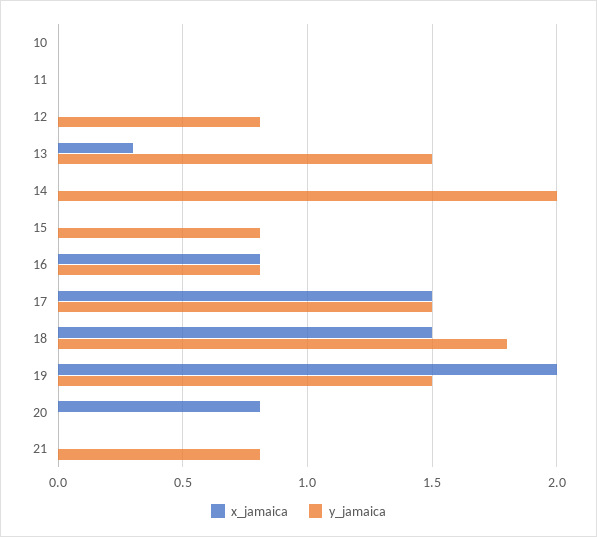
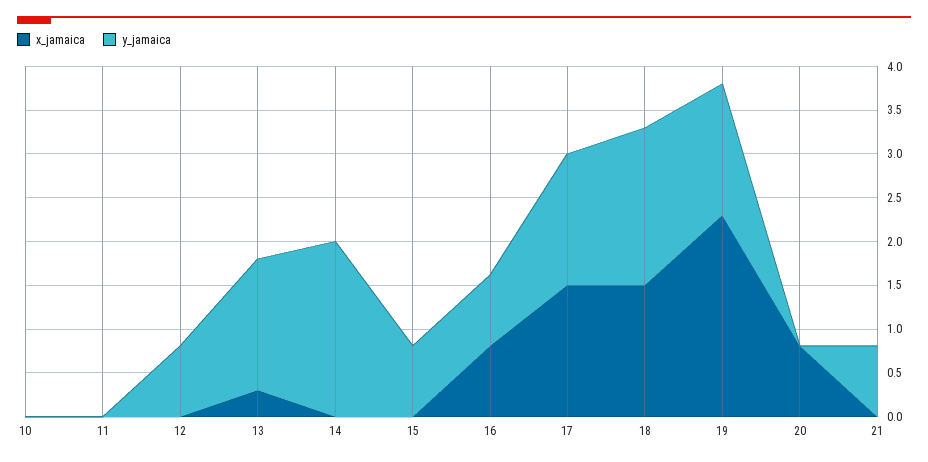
x_jamaica, 19: 2 -> 2.3

